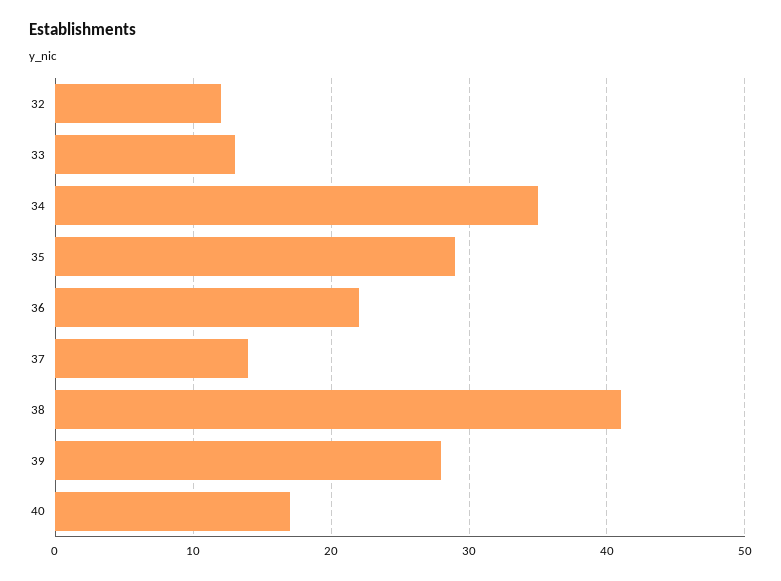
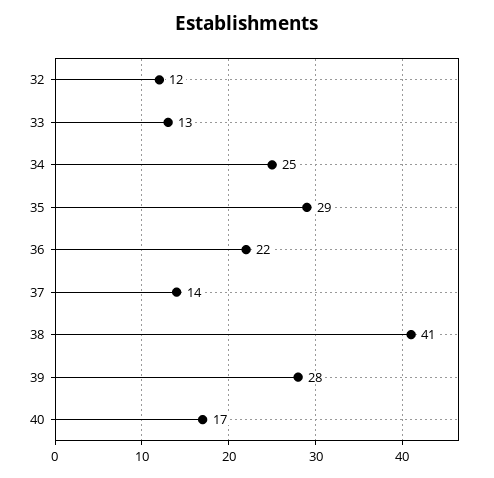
34: 35 -> 25

